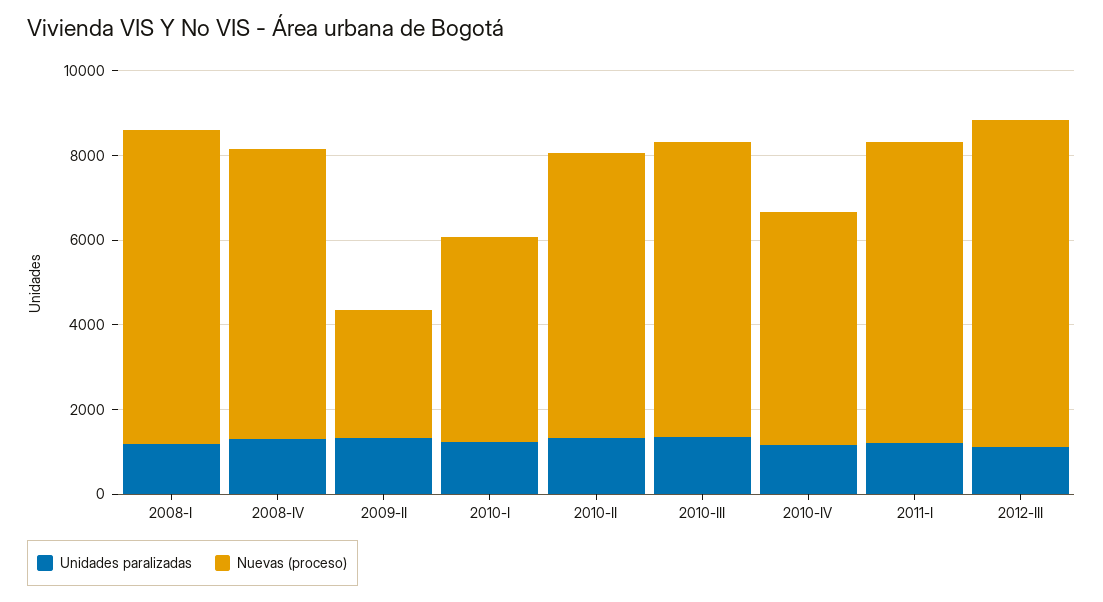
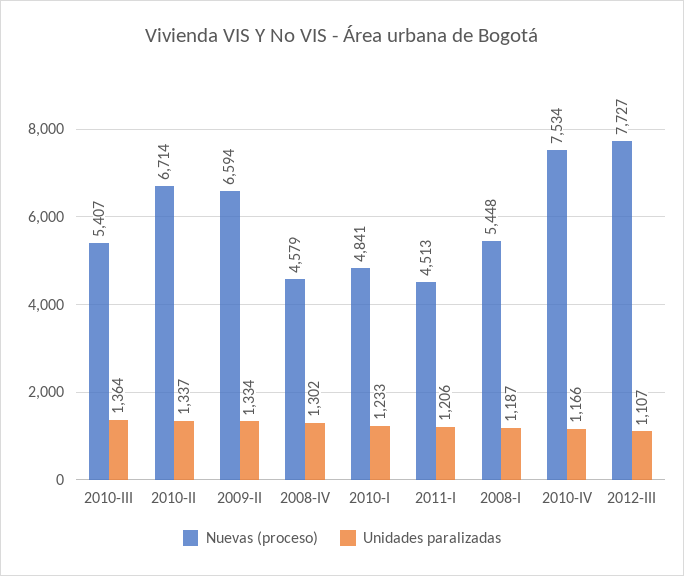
Nuevas (proceso), 2008-I: 7500 -> 5448
Nuevas (proceso), 2008-IV: 7000 -> 4579
Nuevas (proceso), 2009-II: 3000 -> 6594
Nuevas (proceso), 2010-III: 7000 -> 5407
Nuevas (proceso), 2010-IV: 5500 -> 7534
Nuevas (proceso), 2011-I: 7000 -> 4513

